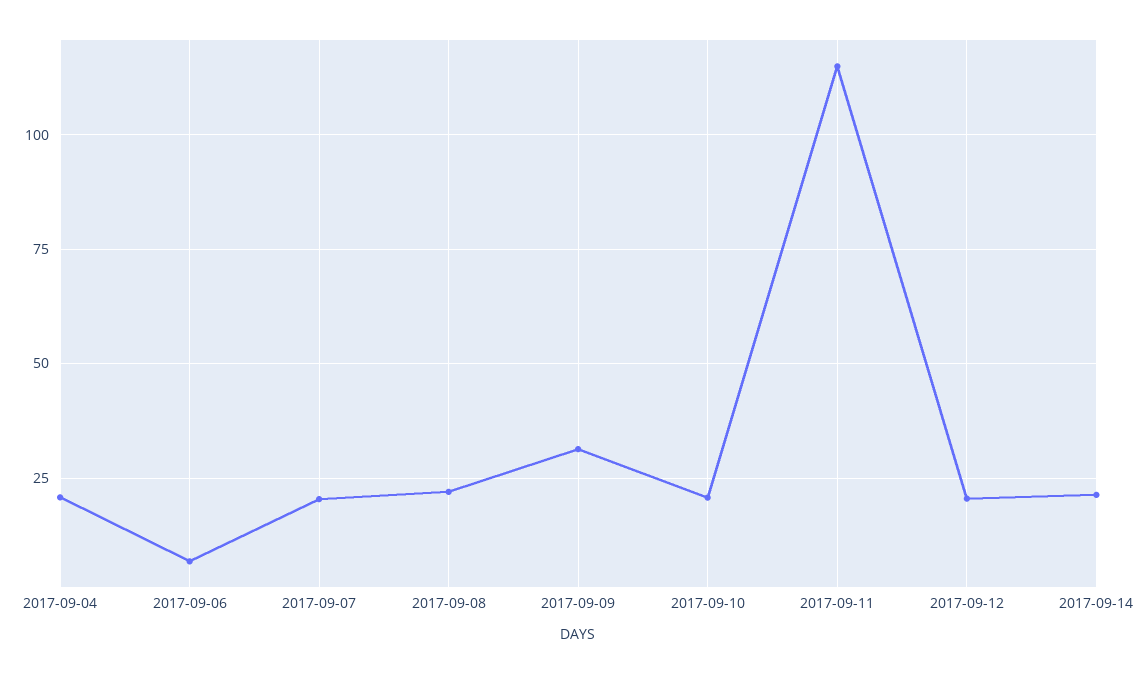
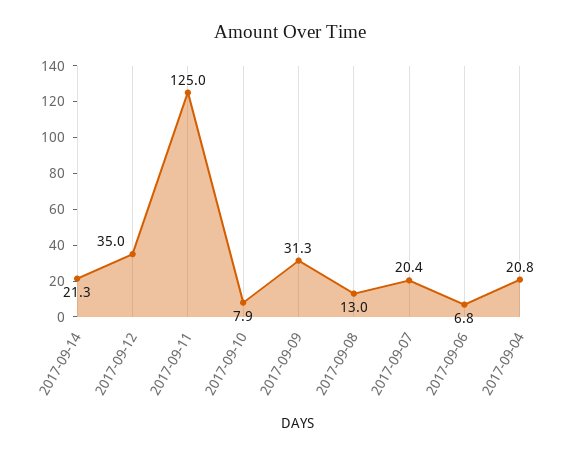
2017-09-08: 22.5 -> 13
2017-09-10: 20 -> 7.9
2017-09-11: 115 -> 125
2017-09-12: 20 -> 35

